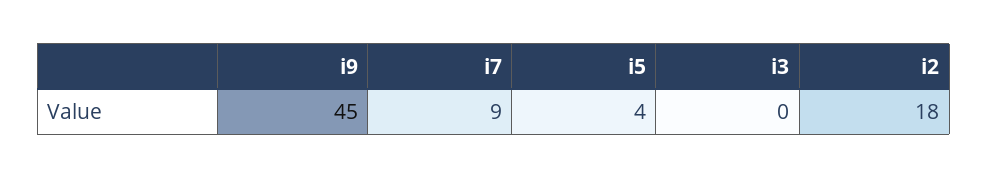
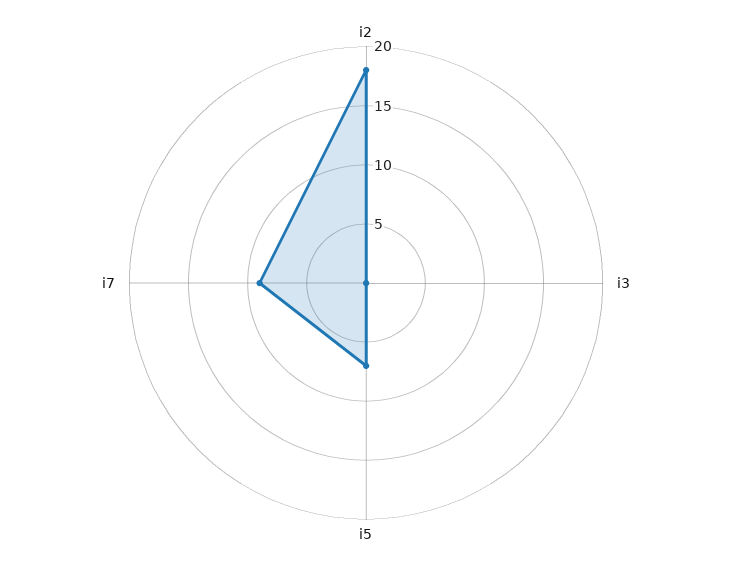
i9: 45 -> none
i5: 4 -> 7

